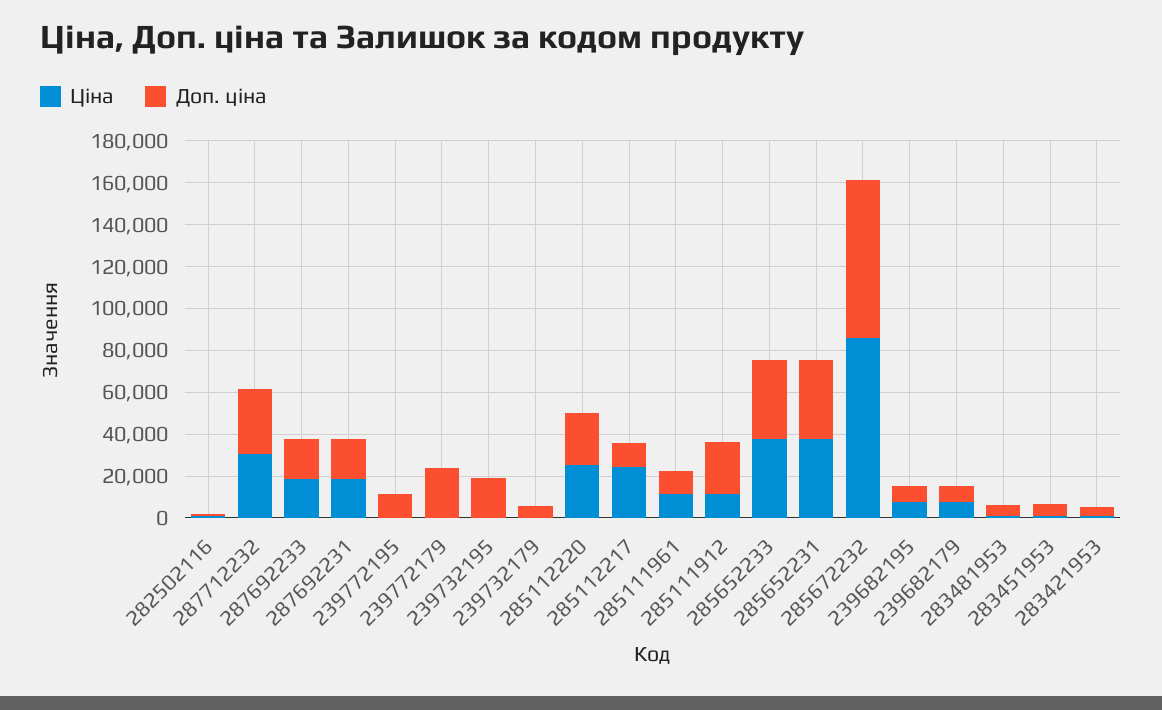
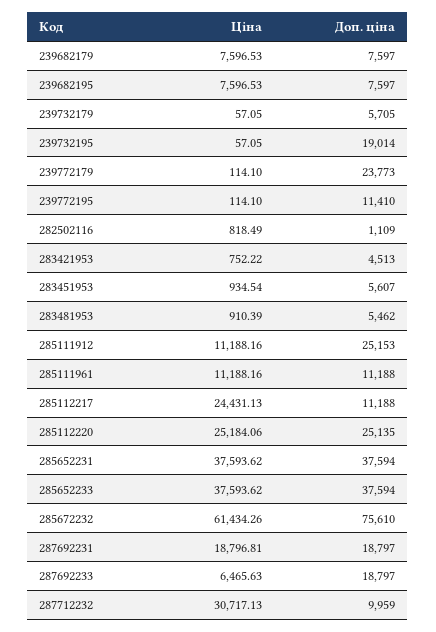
Доп. ціна, 287712232: 30000 -> 9959
Ціна, 287692233: 20000 -> 6465.63
Ціна, 285672232: 85000 -> 61434.26

